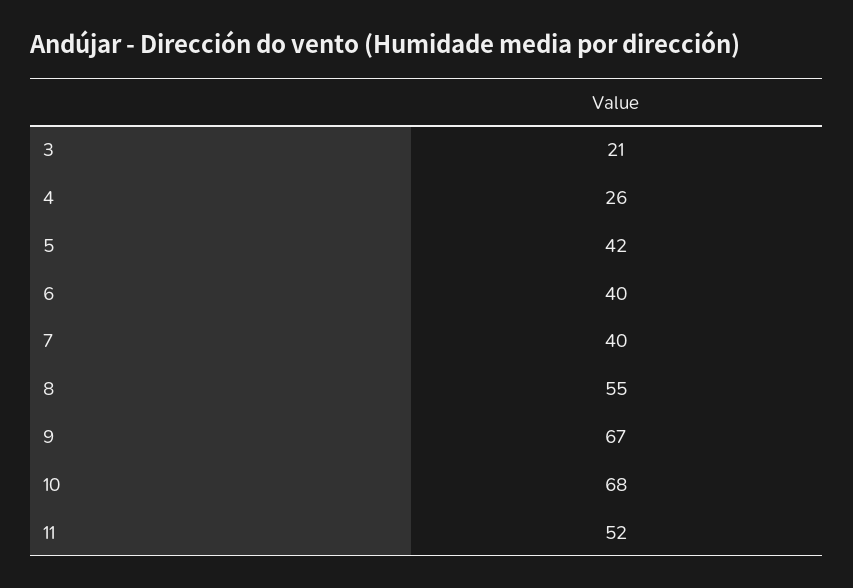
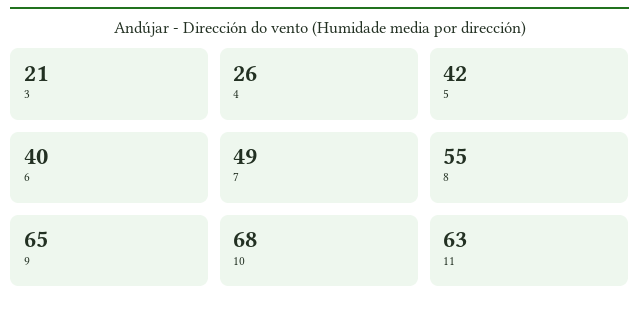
7: 40 -> 49
9: 67 -> 65
11: 52 -> 63

